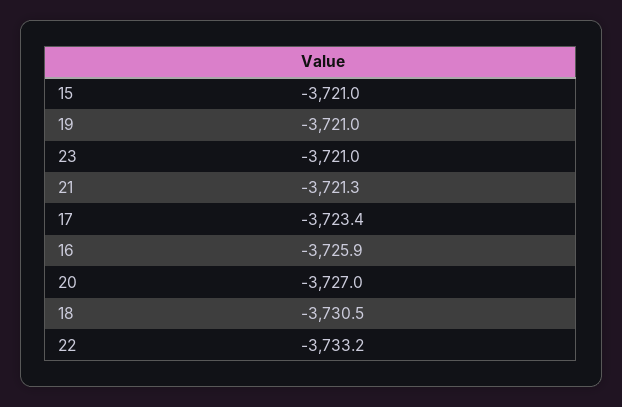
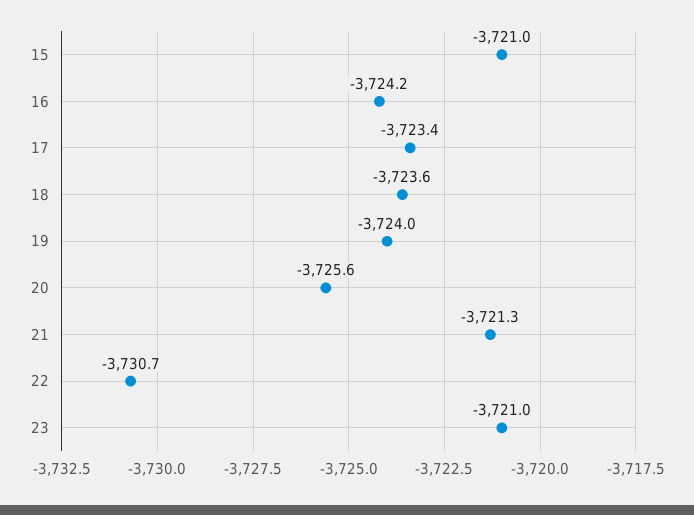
19: -3721 -> -3724
16: -3725.9 -> -3724.2
20: -3727 -> -3725.6
18: -3730.5 -> -3723.6
22: -3733.2 -> -3730.7

